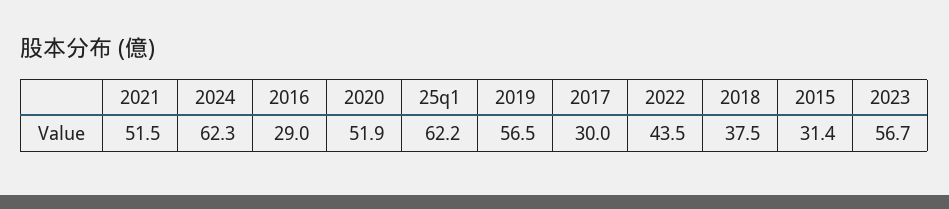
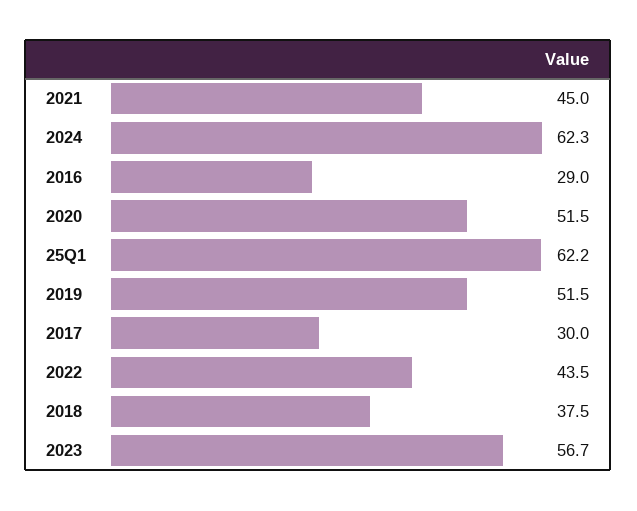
2021: 51.5 -> 45
2020: 51.9 -> 51.5
2019: 56.5 -> 51.5
2015: 31.4 -> none

